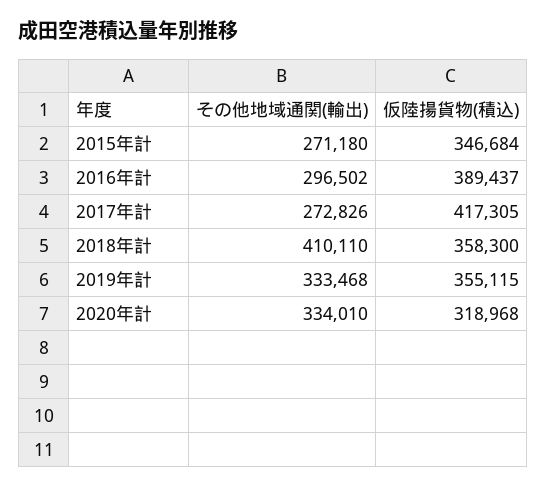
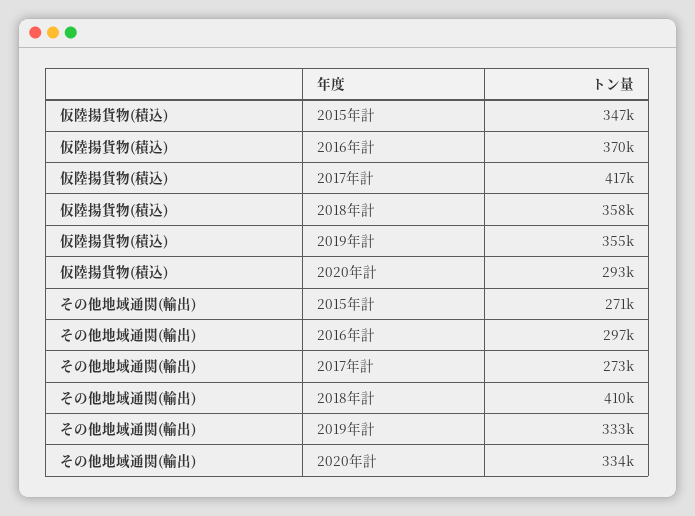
仮陸揚貨物(積込), 2016年計: 389437 -> 370000
仮陸揚貨物(積込), 2020年計: 318968 -> 293000

